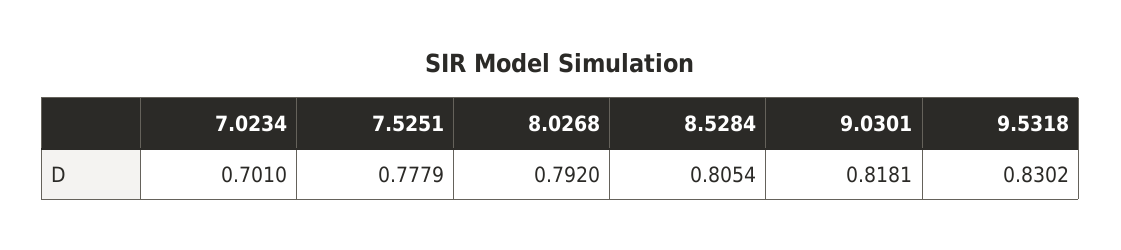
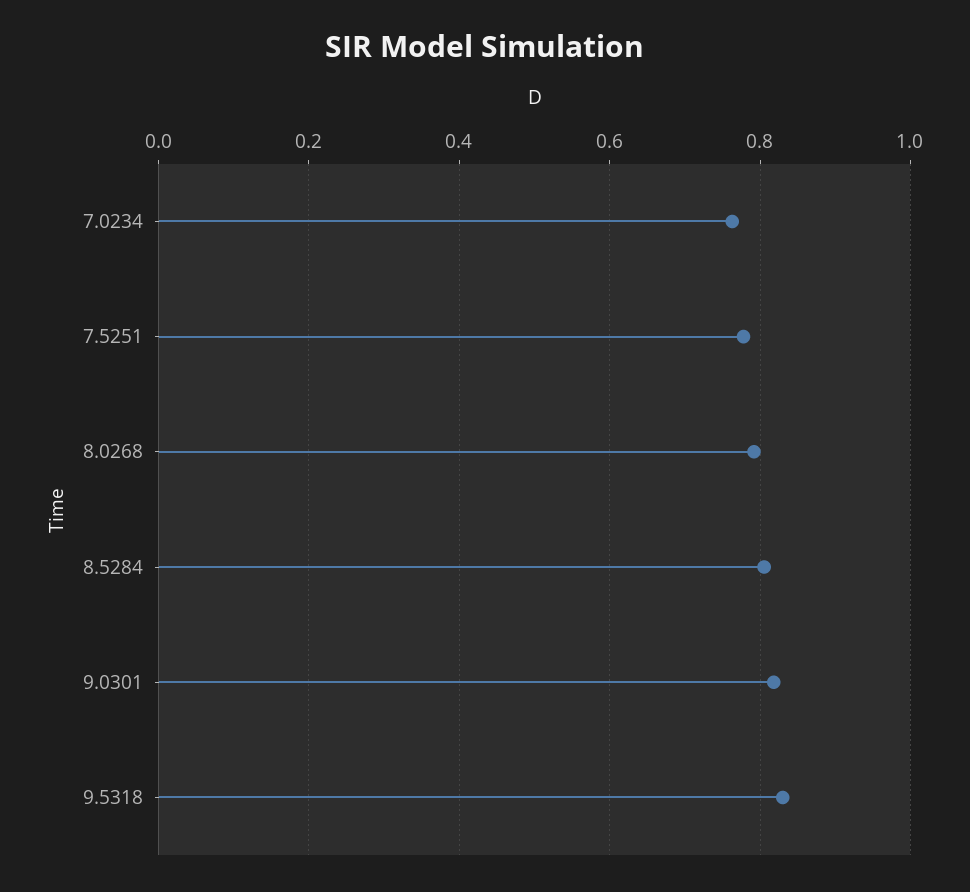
7.0234: 0.701 -> 0.76

